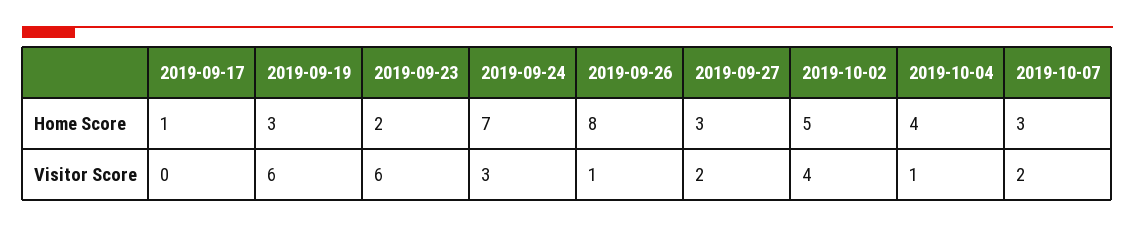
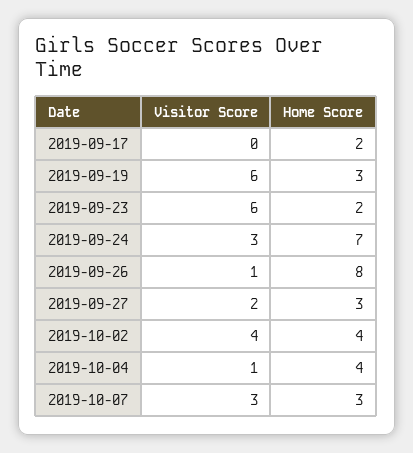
2019-09-17, Home Score: 1 -> 2
2019-10-02, Home Score: 5 -> 4
2019-10-07, Visitor Score: 2 -> 3

